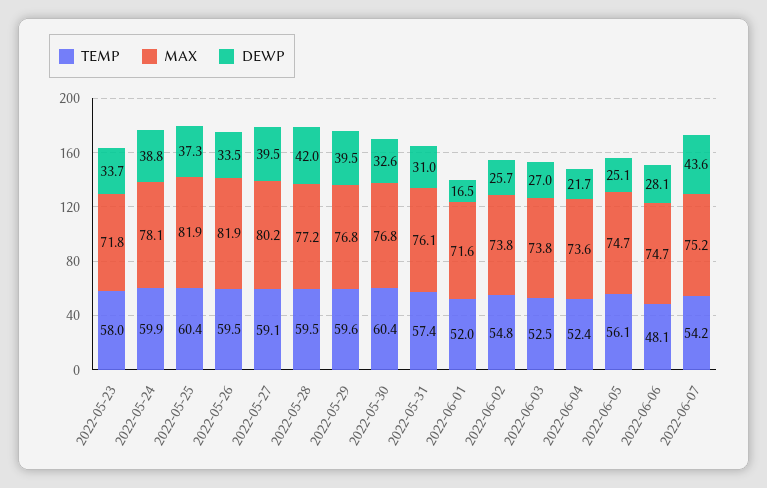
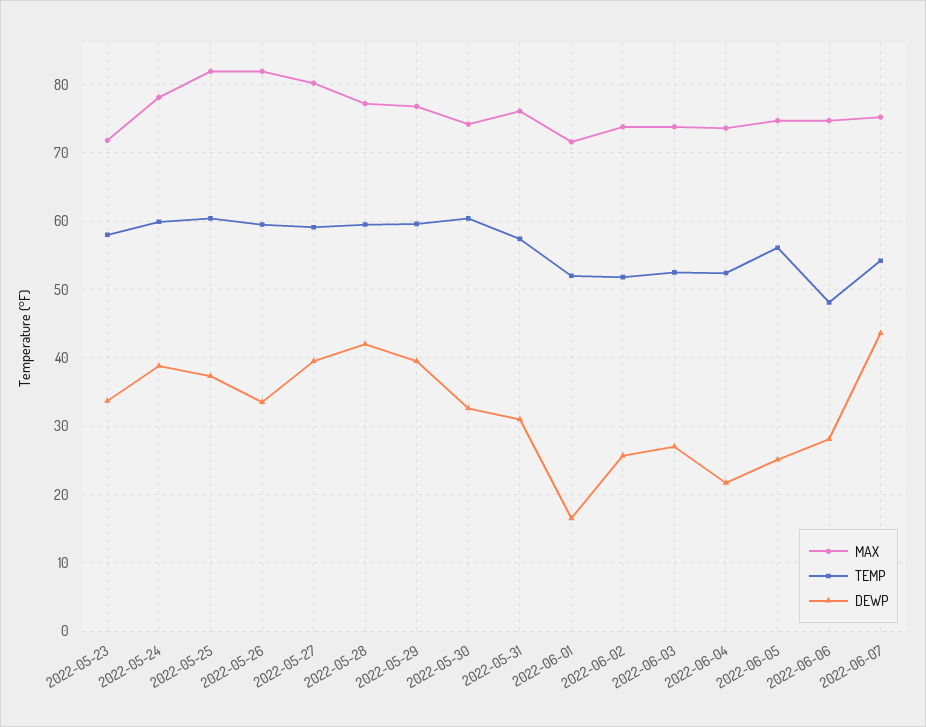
MAX, 2022-05-30: 76.8 -> 74
TEMP, 2022-06-02: 54.8 -> 52

